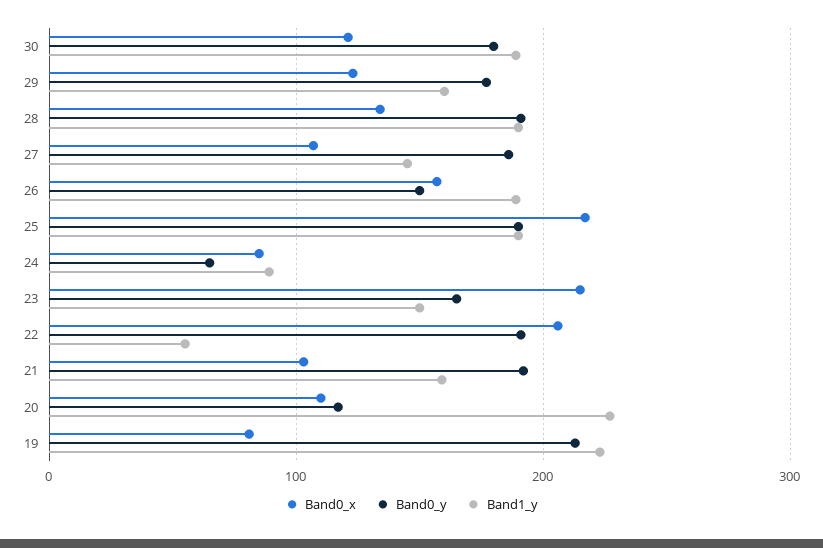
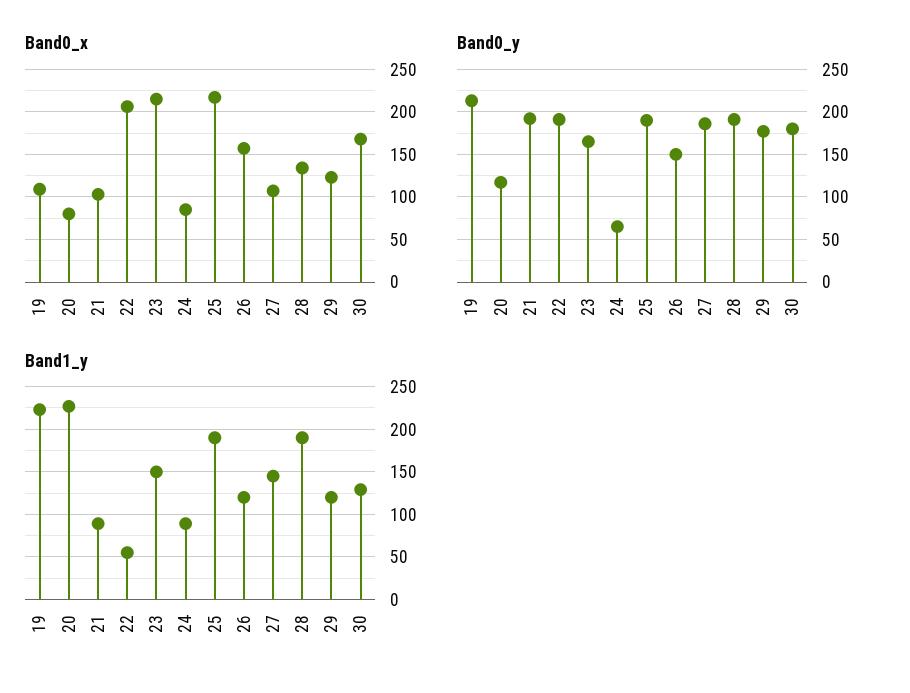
Band0_x, 30: 120 -> 170
Band1_y, 30: 190 -> 130
Band1_y, 29: 160 -> 120
Band1_y, 26: 190 -> 120
Band1_y, 21: 160 -> 90
Band0_x, 20: 110 -> 80
Band0_x, 19: 80 -> 110

